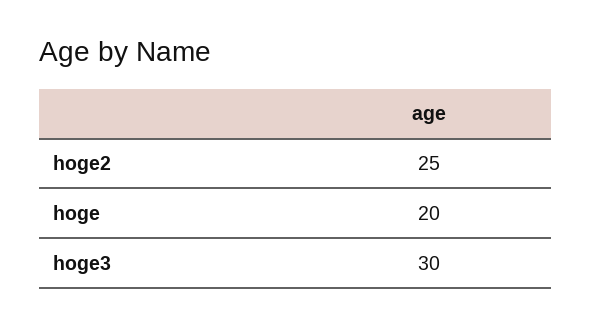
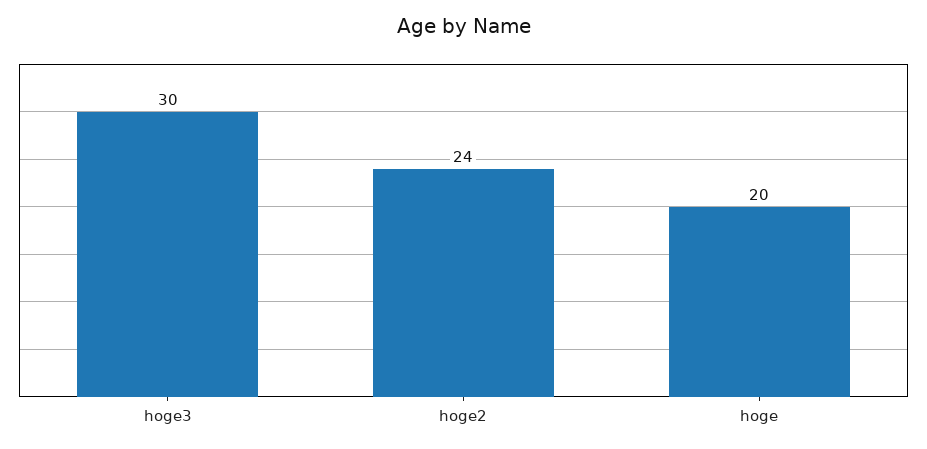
hoge2: 25 -> 24

